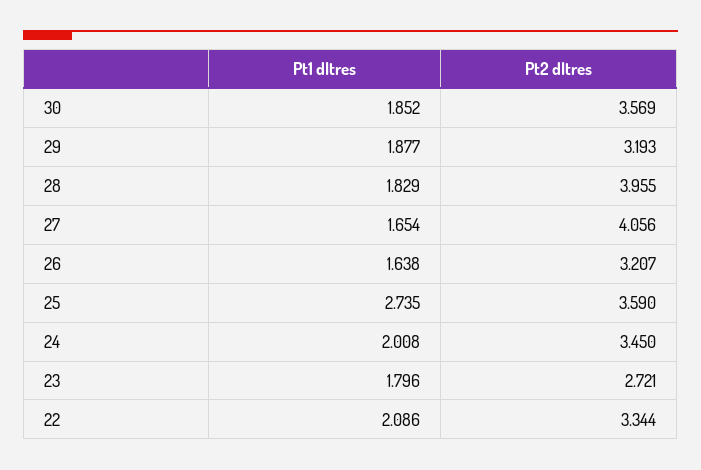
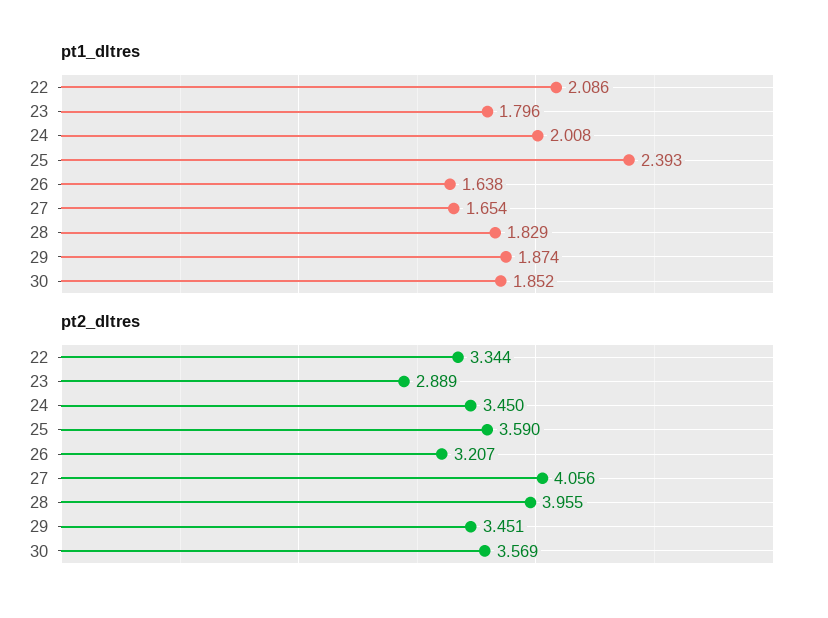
Pt1 dltres, 29: 1.877 -> 1.874
Pt2 dltres, 29: 3.193 -> 3.451
Pt1 dltres, 25: 2.735 -> 2.393
Pt2 dltres, 23: 2.721 -> 2.889

